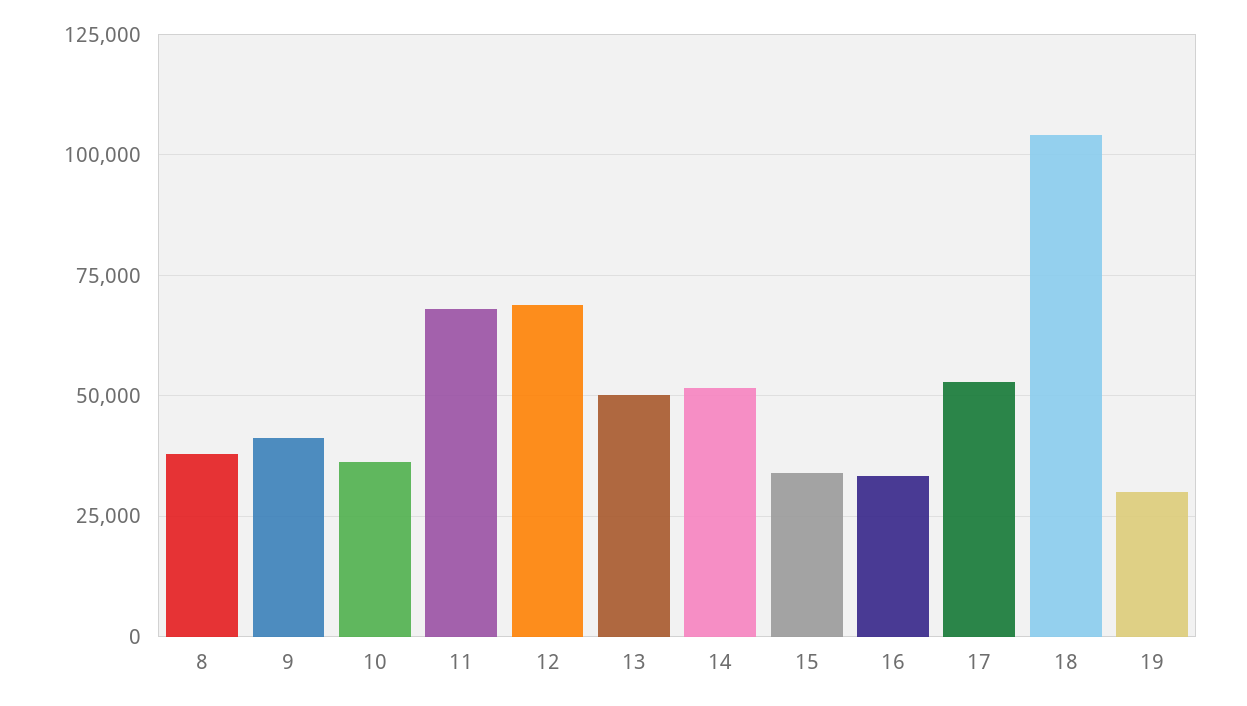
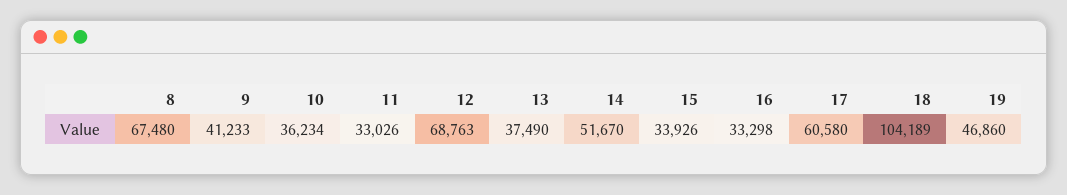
8: 37500 -> 67480
11: 67500 -> 33026
13: 50000 -> 37490
17: 52500 -> 60580
19: 30000 -> 46860

